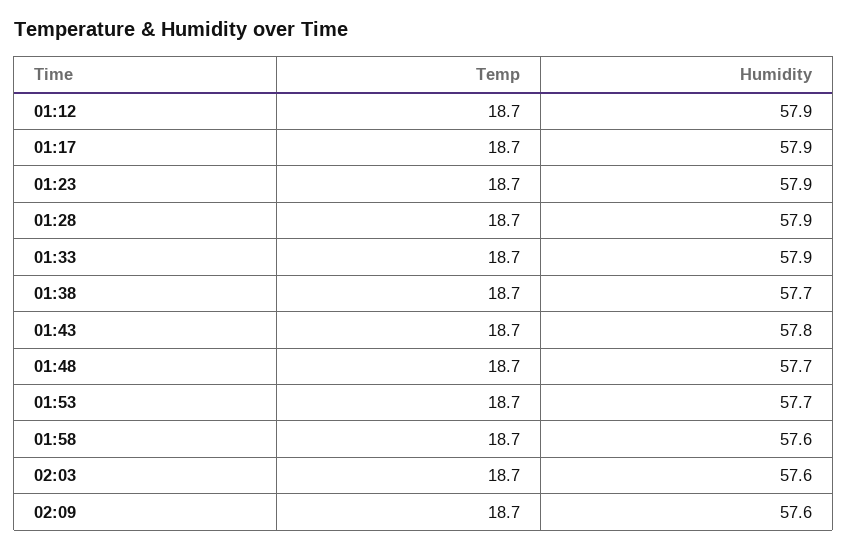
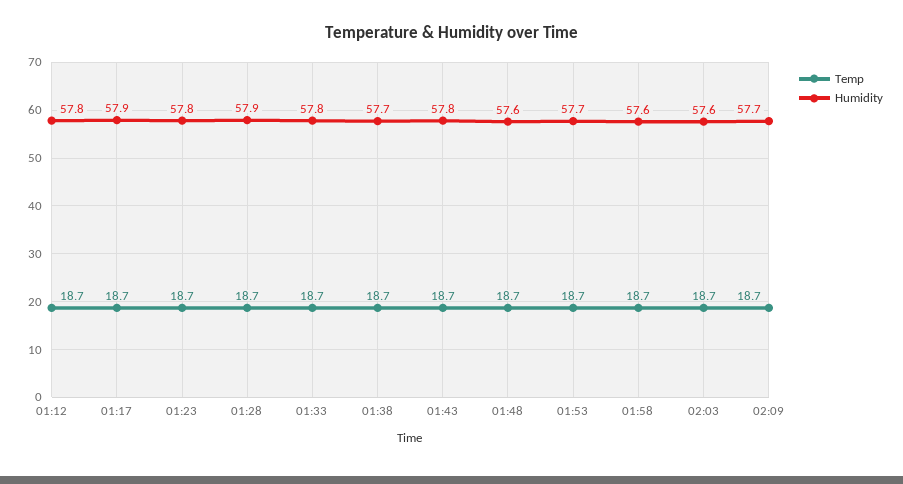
Humidity, 01:12: 57.9 -> 57.8
Humidity, 01:23: 57.9 -> 57.8
Humidity, 01:33: 57.9 -> 57.8
Humidity, 01:48: 57.7 -> 57.6
Humidity, 02:09: 57.6 -> 57.7

